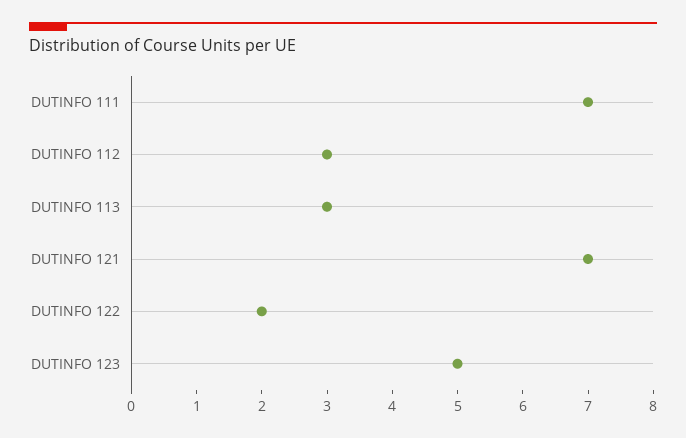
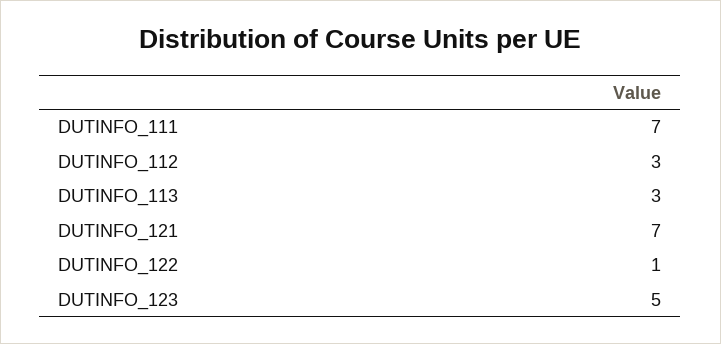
DUTINFO 122: 2 -> 1

